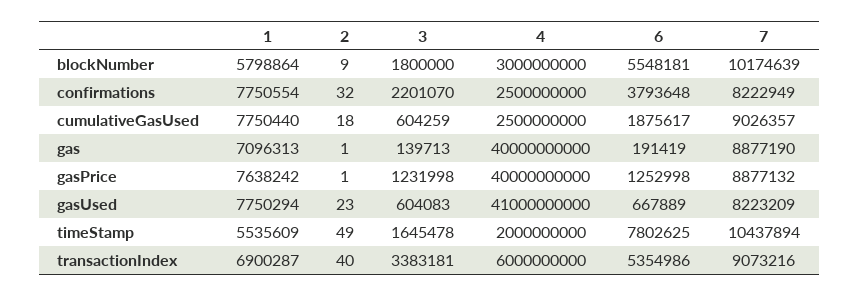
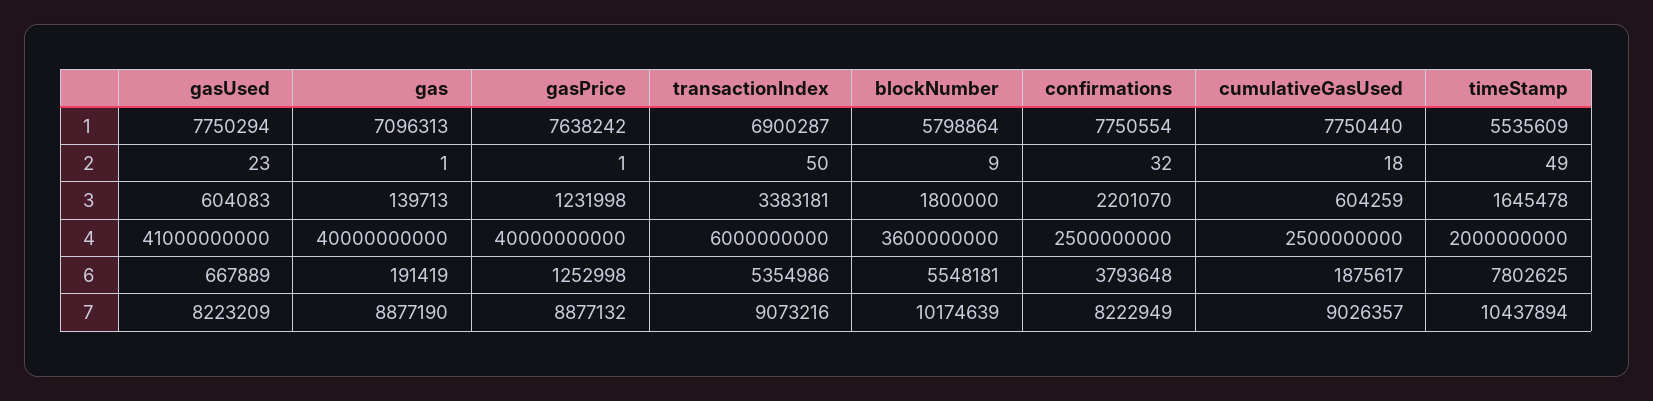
4, blockNumber: 3000000000 -> 3600000000
2, transactionIndex: 40 -> 50

